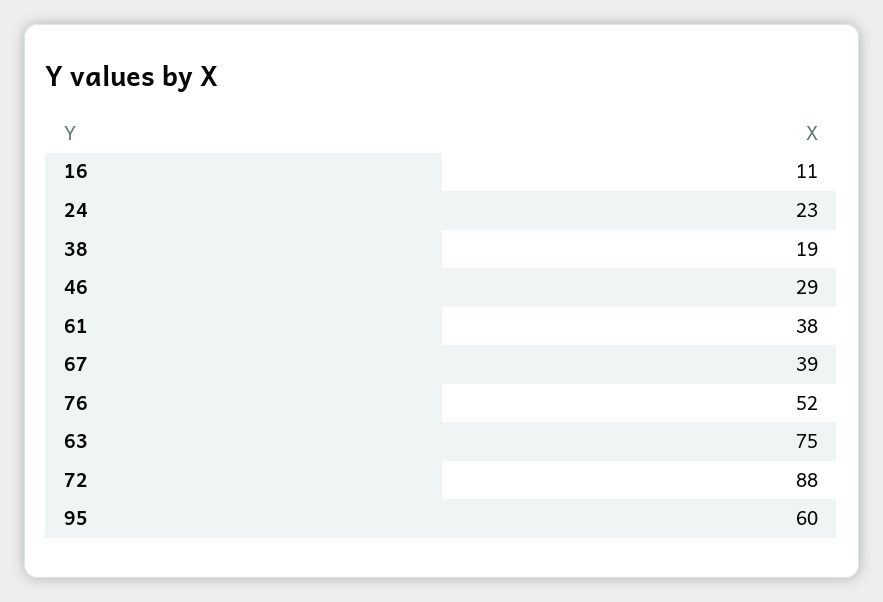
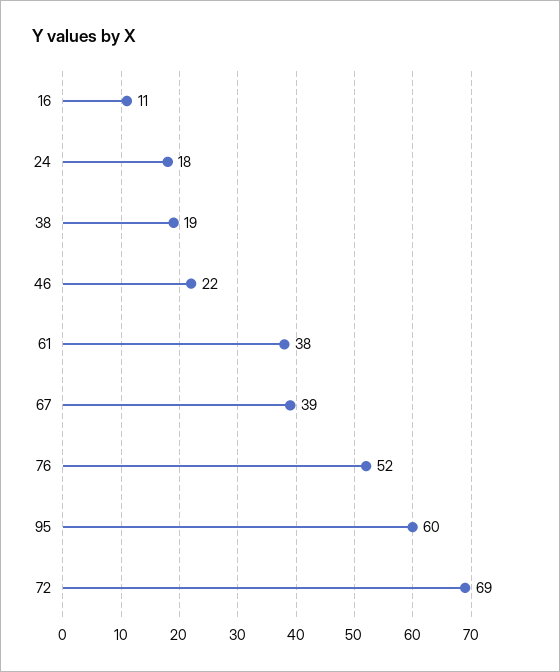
24: 23 -> 18
46: 29 -> 22
63: 75 -> none
72: 88 -> 69

